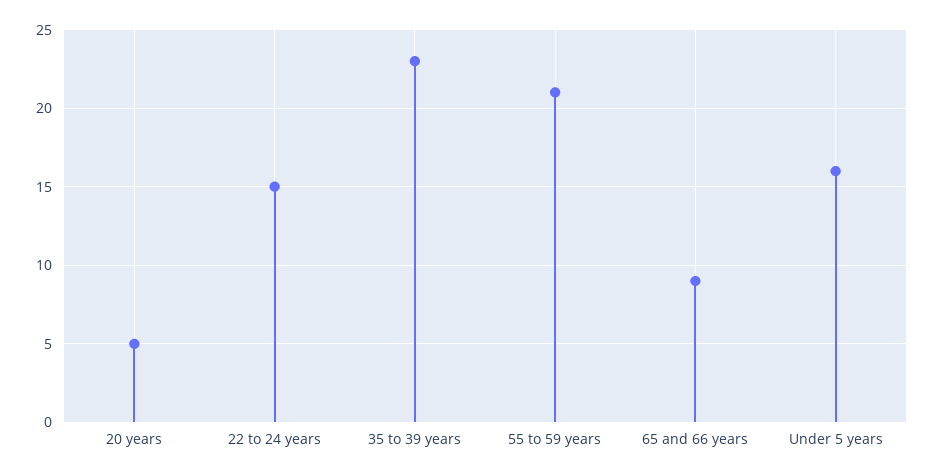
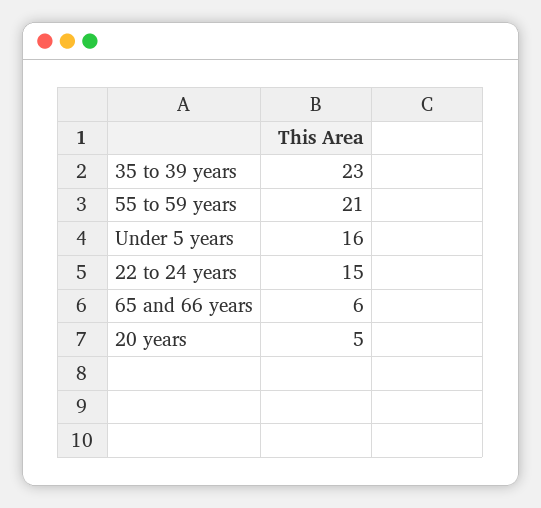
65 and 66 years: 9 -> 6

